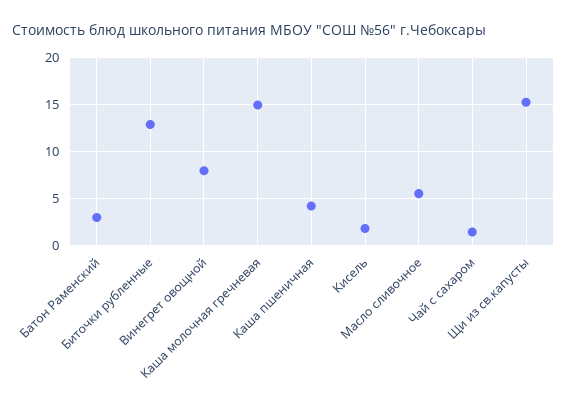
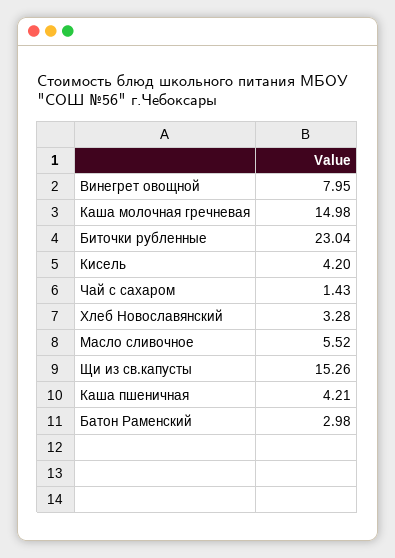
Биточки рубленные: 13 -> 23.04
Кисель: 2 -> 4.2
Хлеб Новославянский: none -> 3.28

